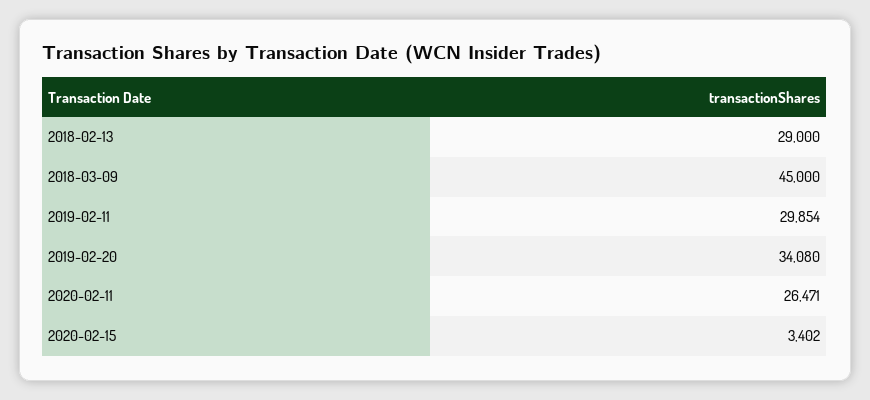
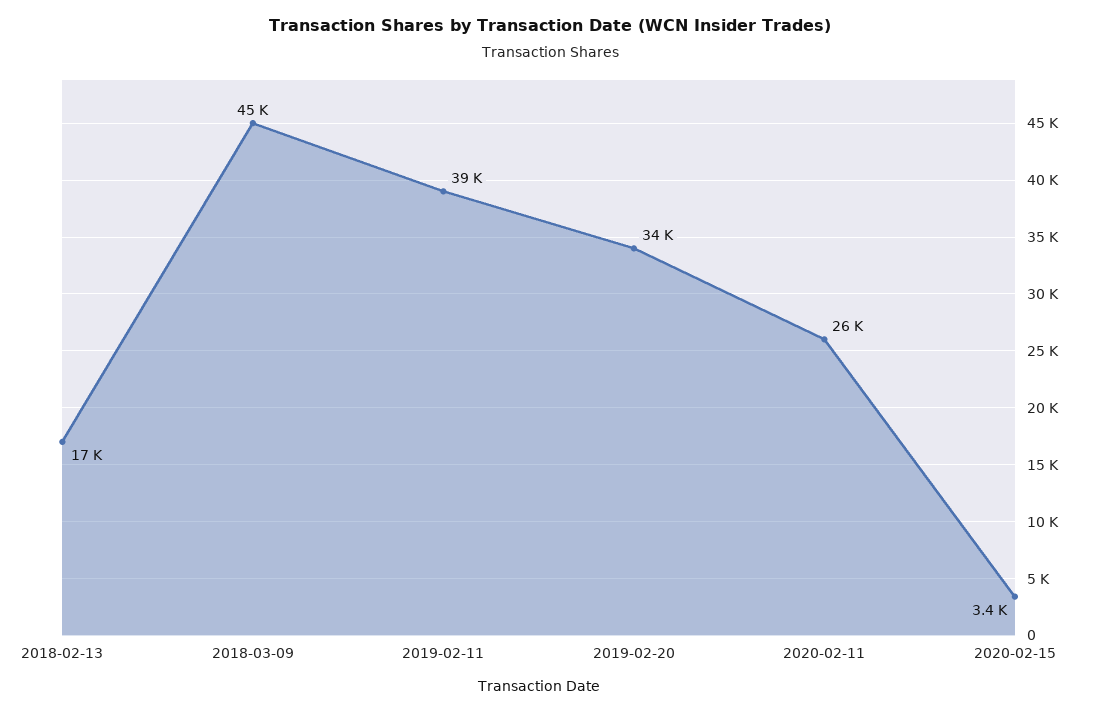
2018-02-13: 29000 -> 17000
2019-02-11: 29854 -> 39000

